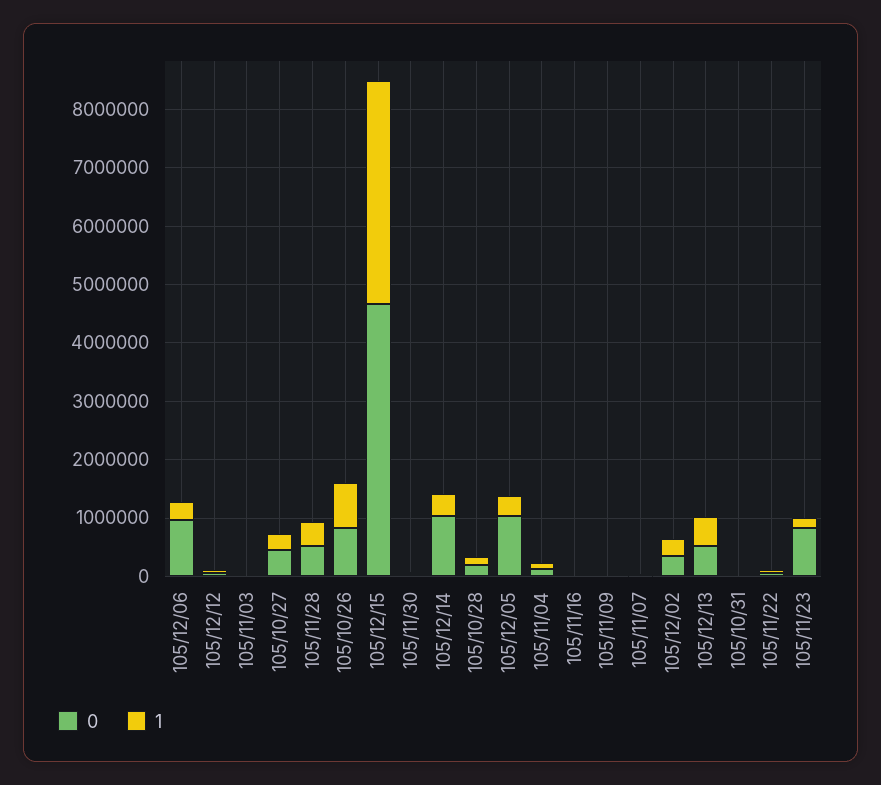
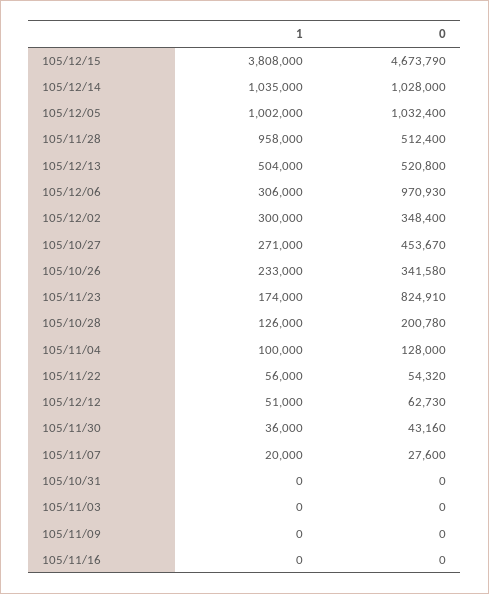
1, 105/11/28: 400000 -> 958000
0, 105/10/26: 800000 -> 341580
1, 105/10/26: 800000 -> 233000
1, 105/12/14: 400000 -> 1035000
1, 105/12/05: 400000 -> 1002000

